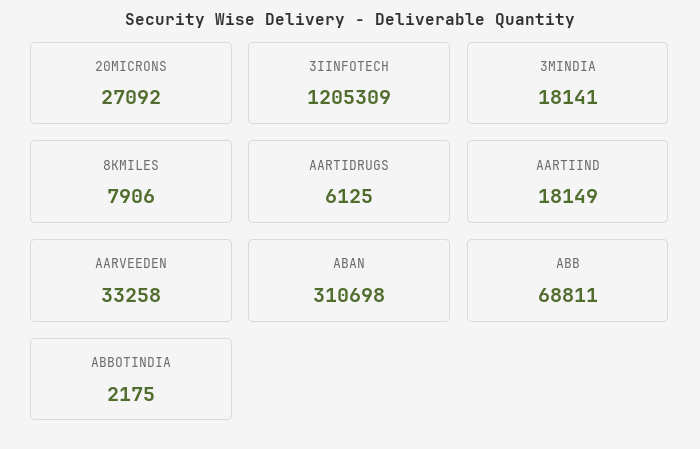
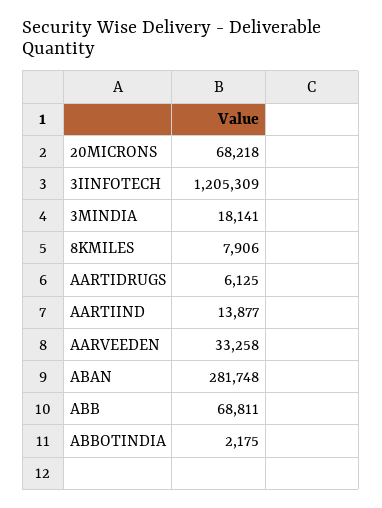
20MICRONS: 27092 -> 68218
AARTIIND: 18149 -> 13877
ABAN: 310698 -> 281748

